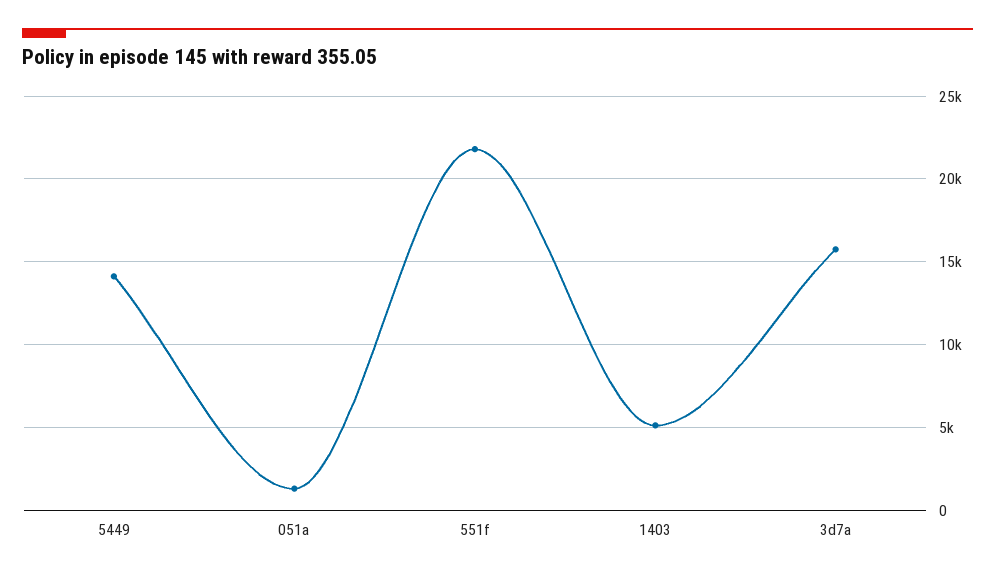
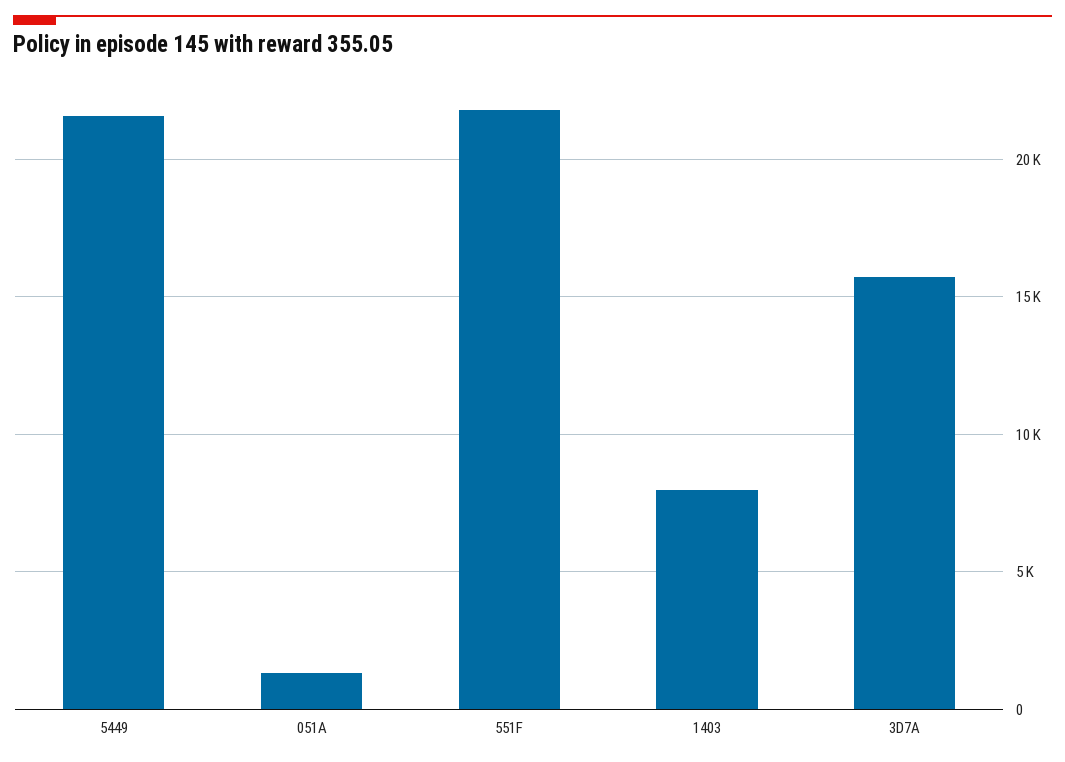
5449: 14000 -> 21500
1403: 5000 -> 8000

